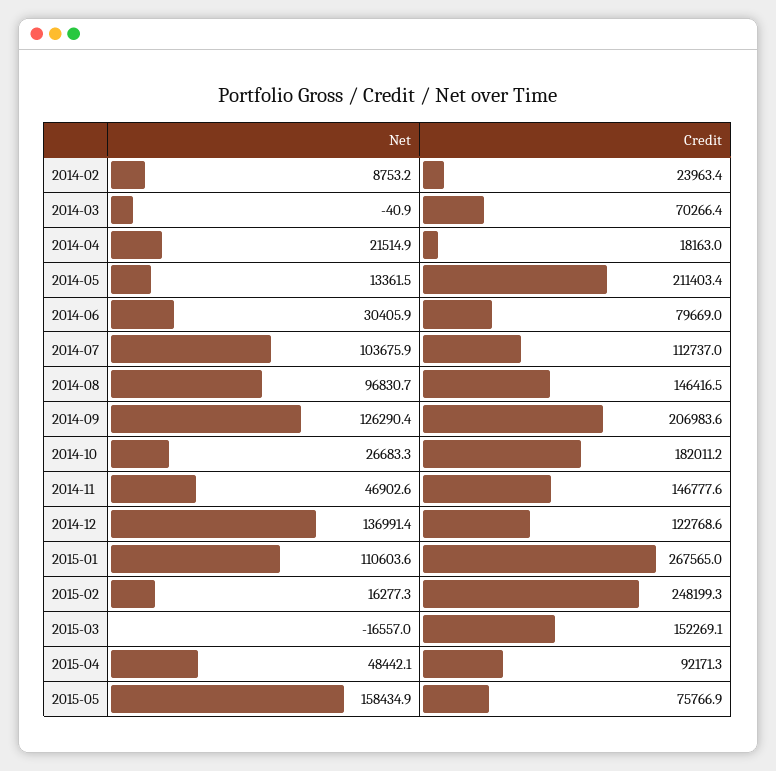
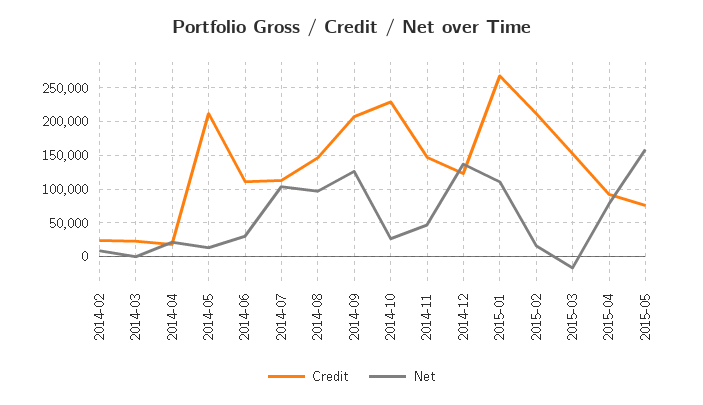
Credit, 2014-03: 70266.4 -> 20000
Credit, 2014-06: 79669 -> 110000
Credit, 2014-10: 182011.2 -> 230000
Credit, 2015-02: 248199.3 -> 210000
Net, 2015-04: 48442.1 -> 80000

